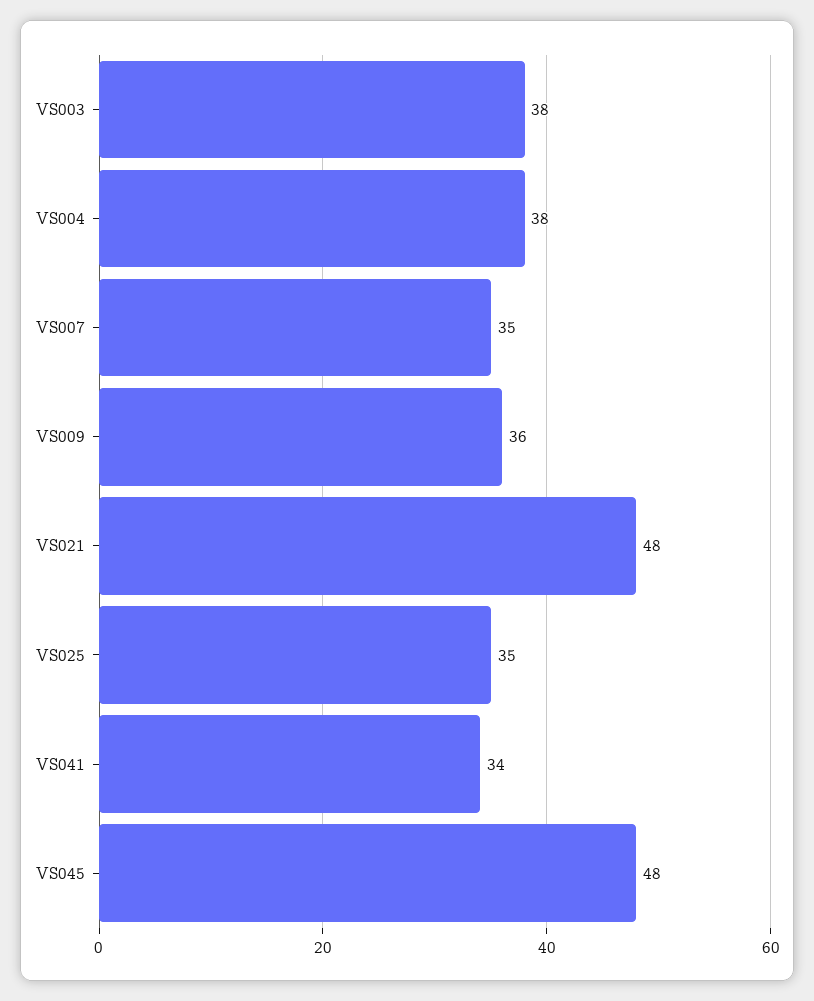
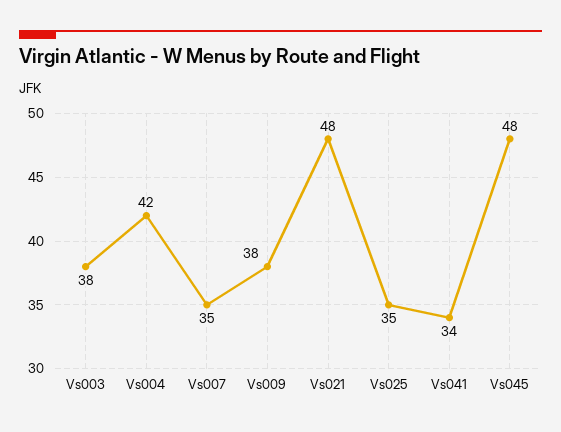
VS004: 38 -> 42
VS009: 36 -> 38

